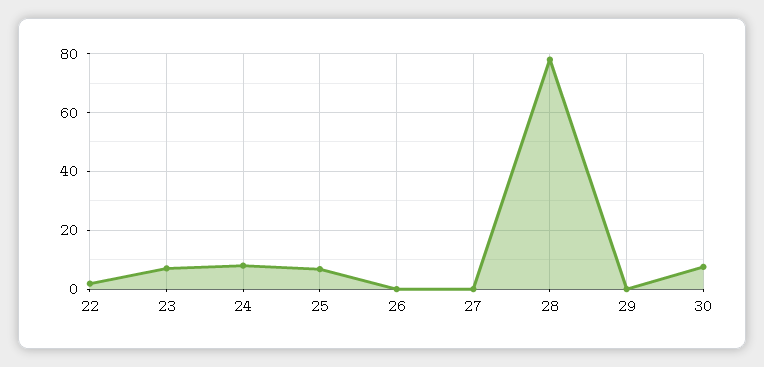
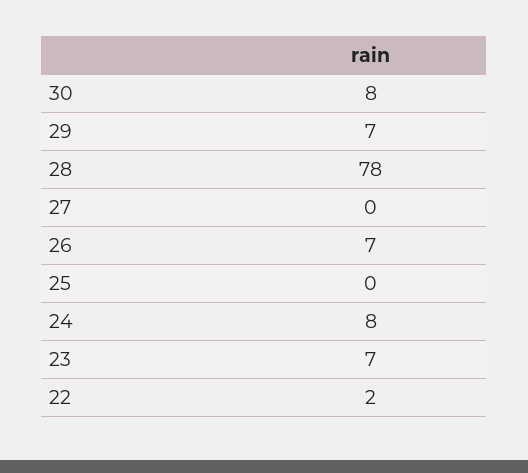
25: 7.5 -> 0
26: 0 -> 7
29: 0 -> 7

